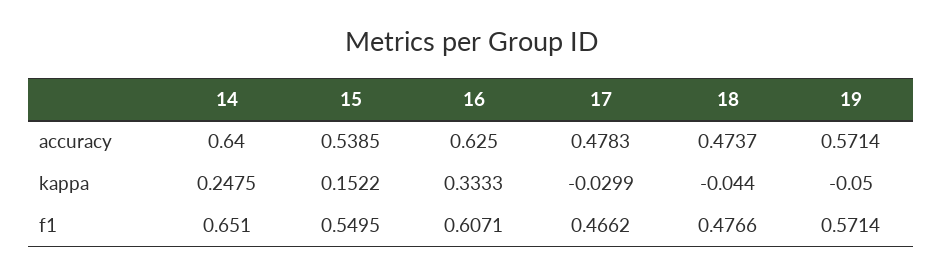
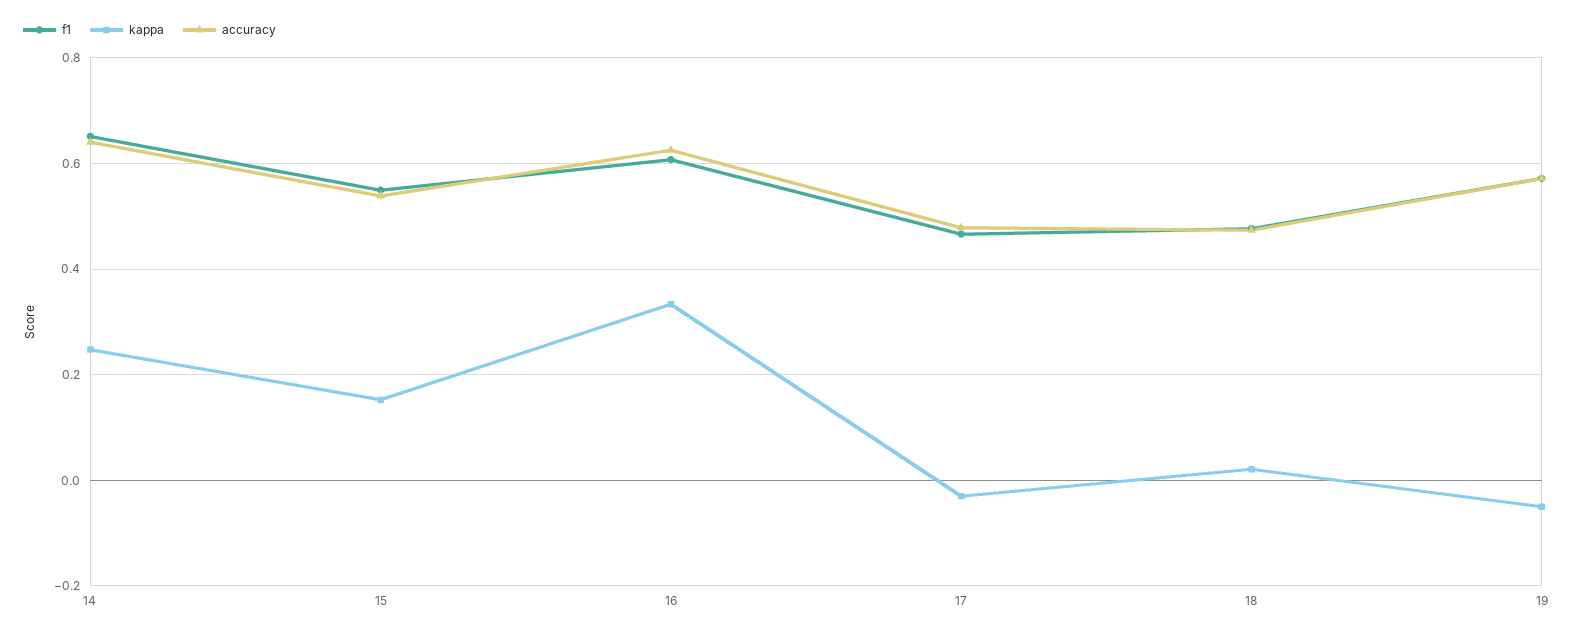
kappa, 18: -0.044 -> 0.02

